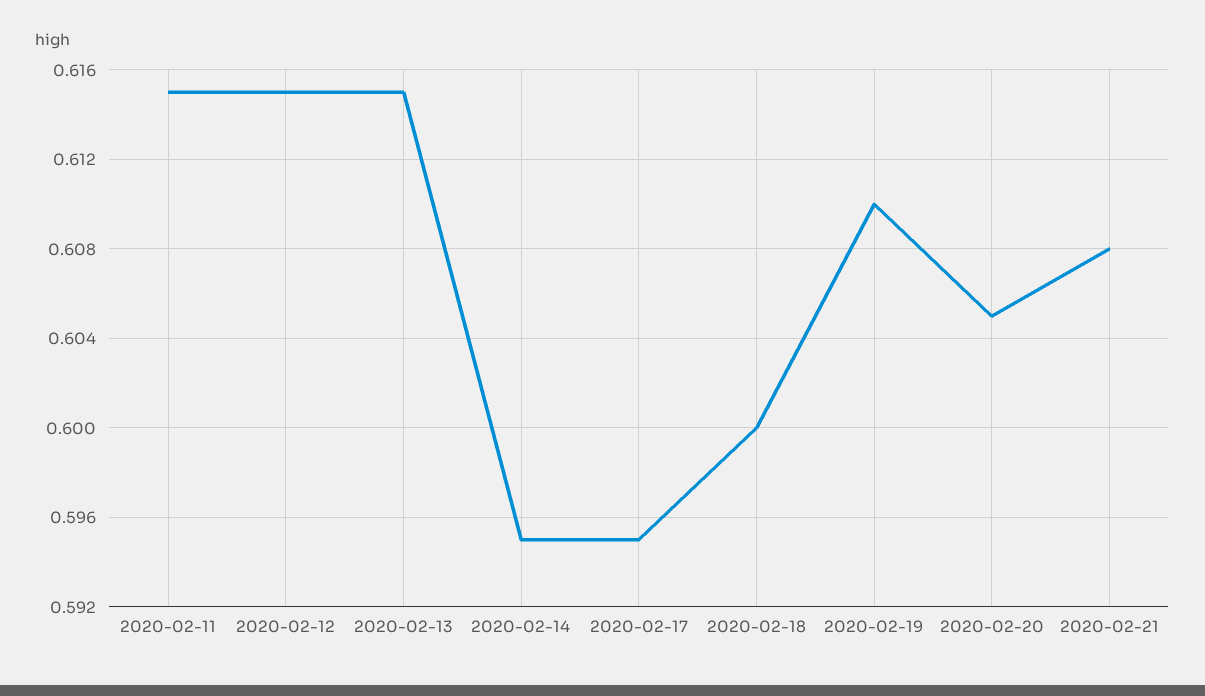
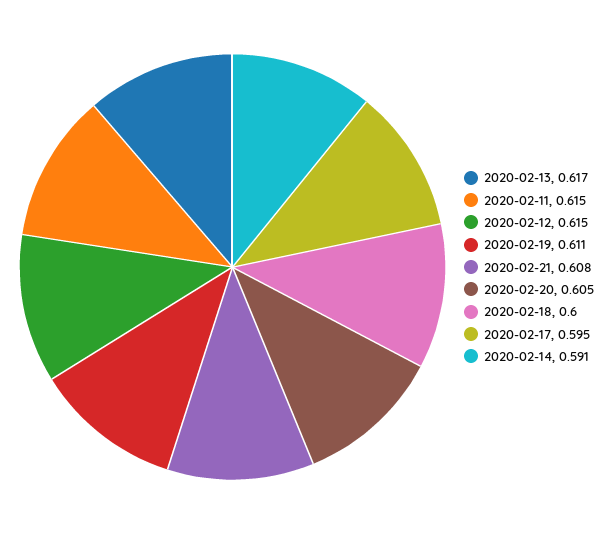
2020-02-13: 0.615 -> 0.617
2020-02-14: 0.595 -> 0.591
2020-02-19: 0.61 -> 0.611

